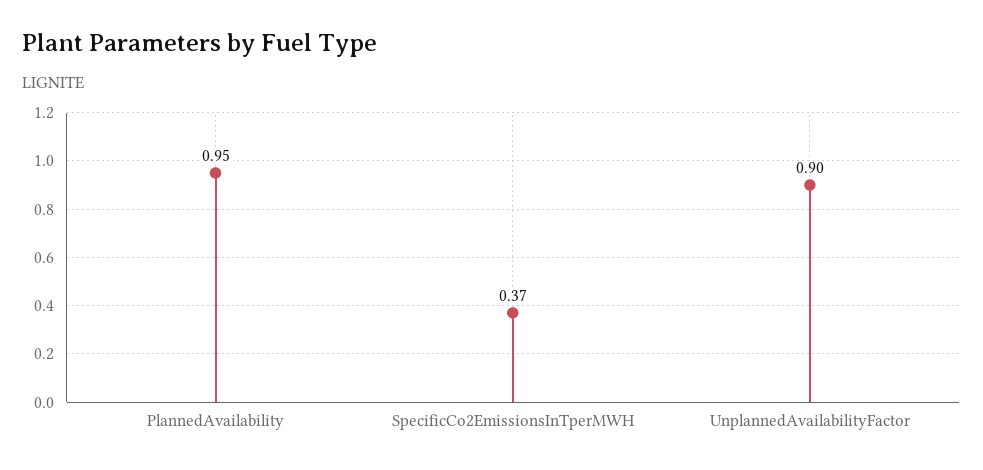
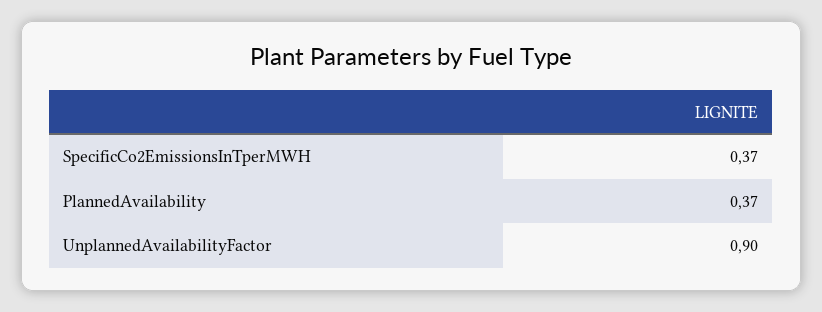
PlannedAvailability: 0.95 -> 0.37

